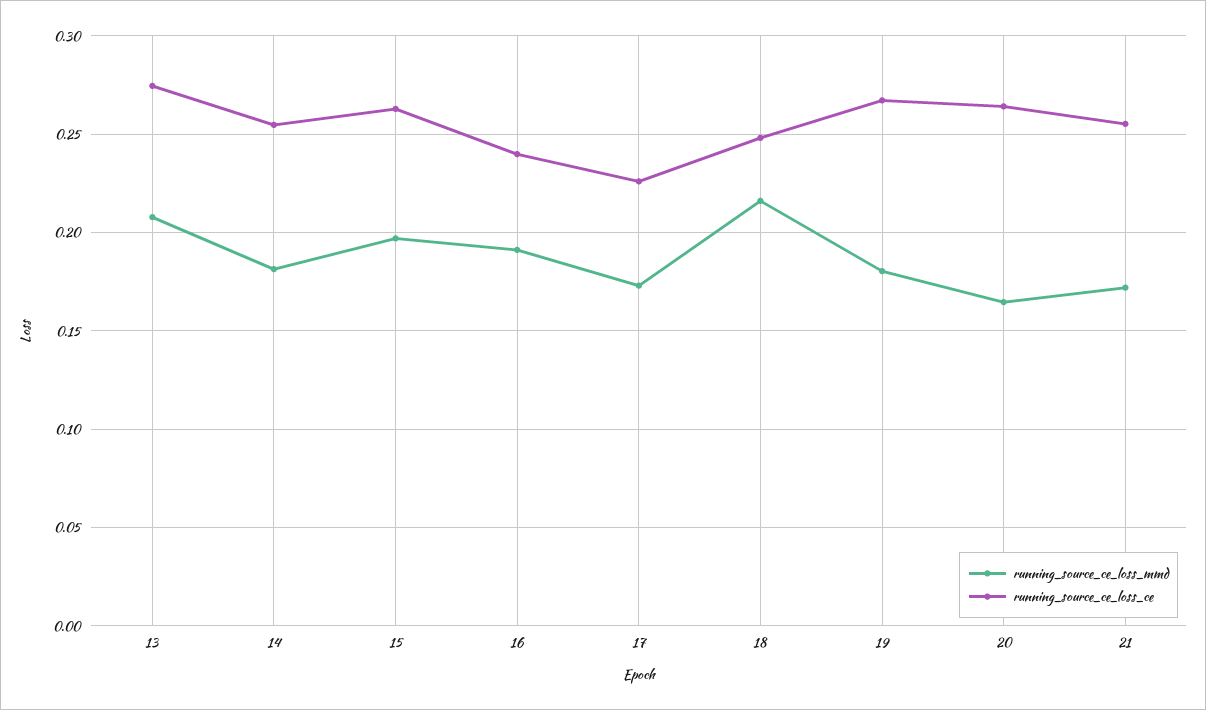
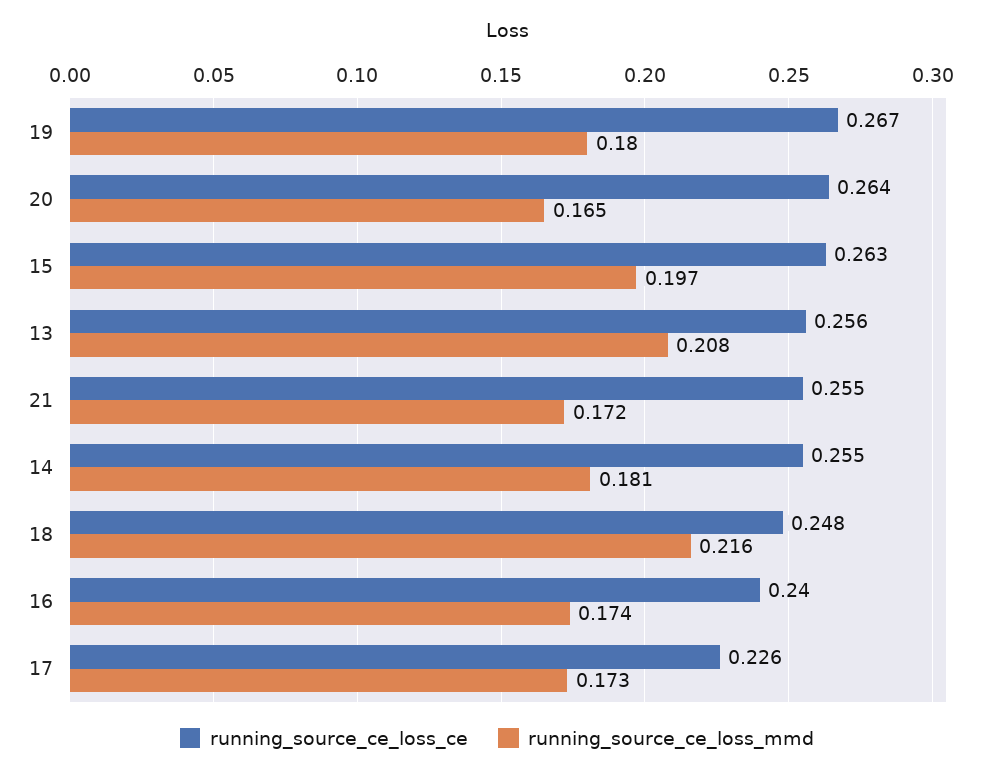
running_source_ce_loss_ce, 13: 0.275 -> 0.256
running_source_ce_loss_mmd, 16: 0.19 -> 0.174

